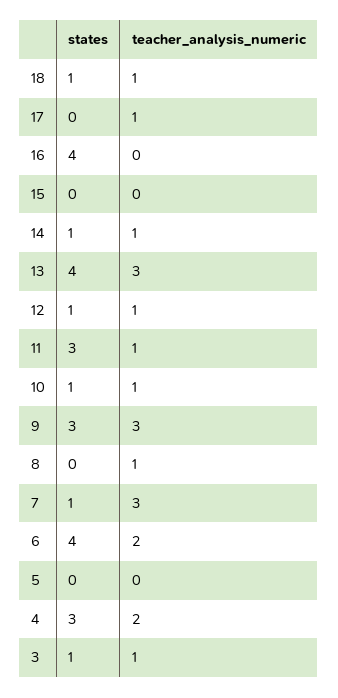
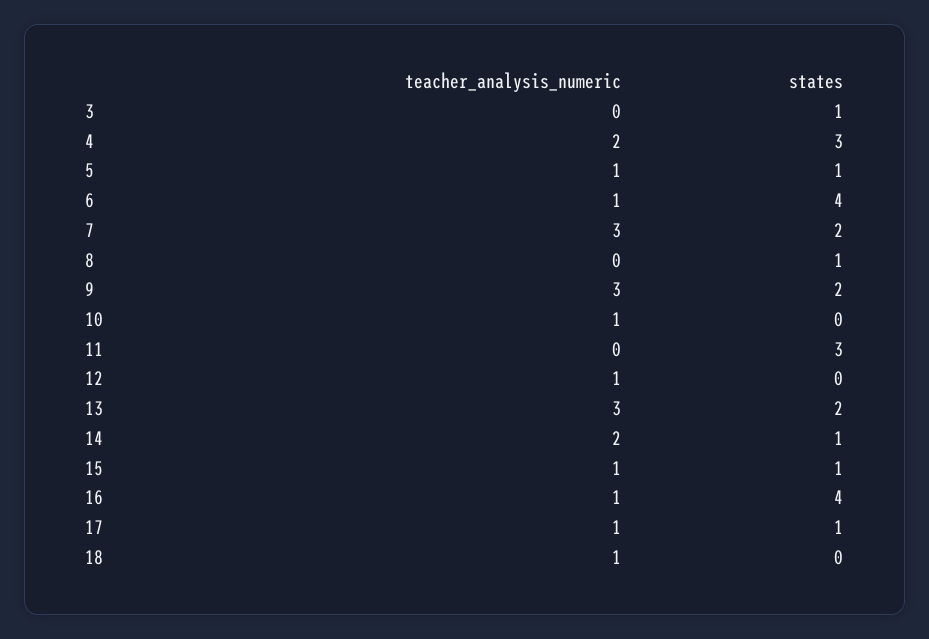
states, 18: 1 -> 0
states, 17: 0 -> 1
teacher_analysis_numeric, 16: 0 -> 1
states, 15: 0 -> 1
teacher_analysis_numeric, 15: 0 -> 1
teacher_analysis_numeric, 14: 1 -> 2
states, 13: 4 -> 2
states, 12: 1 -> 0
teacher_analysis_numeric, 11: 1 -> 0
states, 10: 1 -> 0
states, 9: 3 -> 2
states, 8: 0 -> 1
teacher_analysis_numeric, 8: 1 -> 0
states, 7: 1 -> 2
teacher_analysis_numeric, 6: 2 -> 1
states, 5: 0 -> 1
teacher_analysis_numeric, 5: 0 -> 1
teacher_analysis_numeric, 3: 1 -> 0

